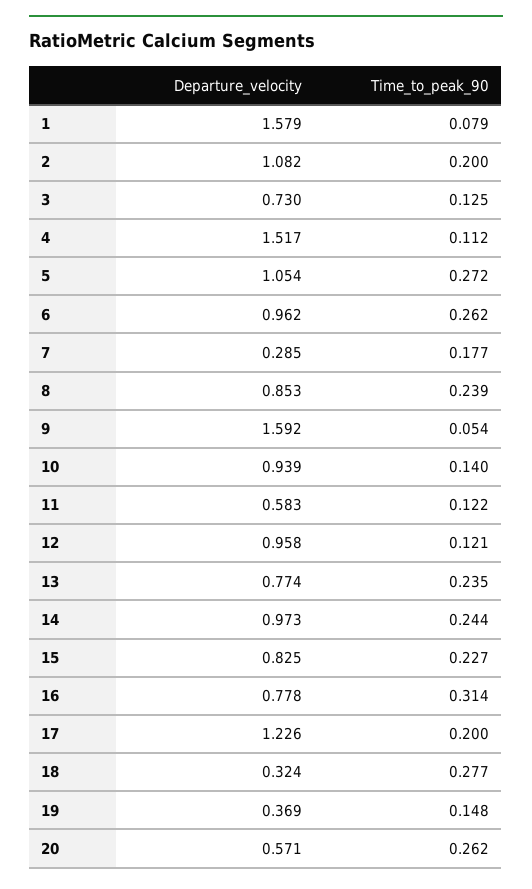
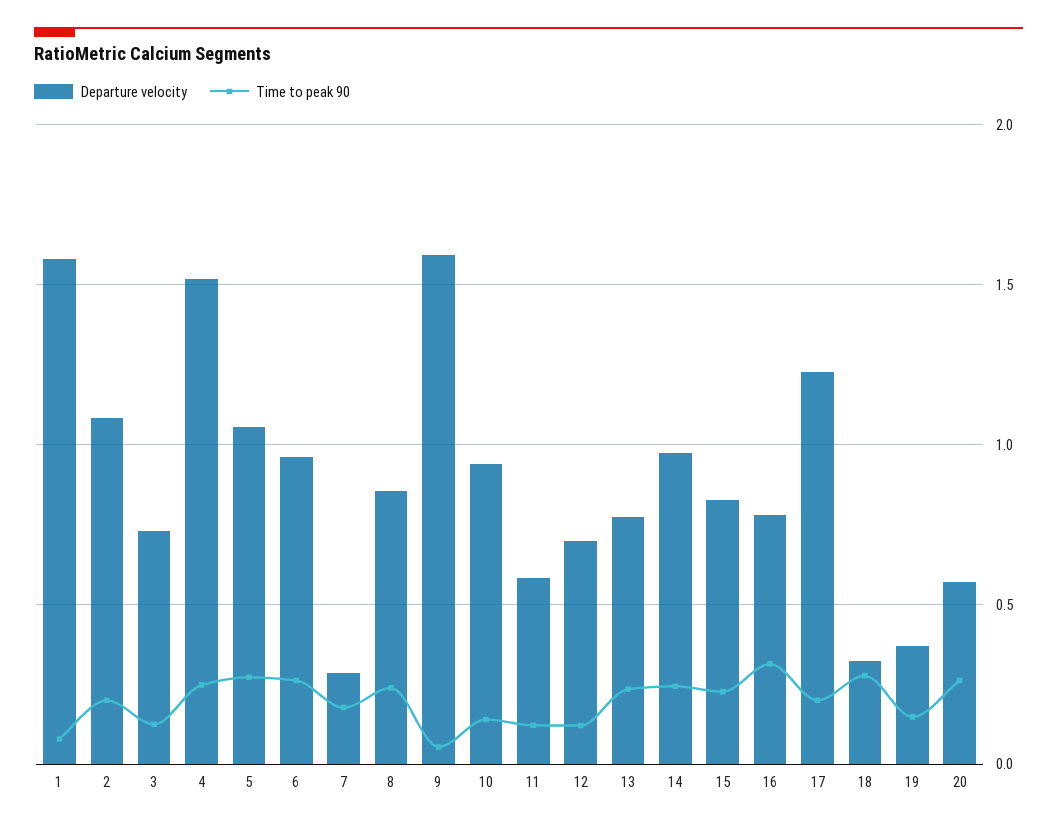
Time_to_peak_90, 4: 0.112 -> 0.25
Departure_velocity, 12: 0.958 -> 0.7

